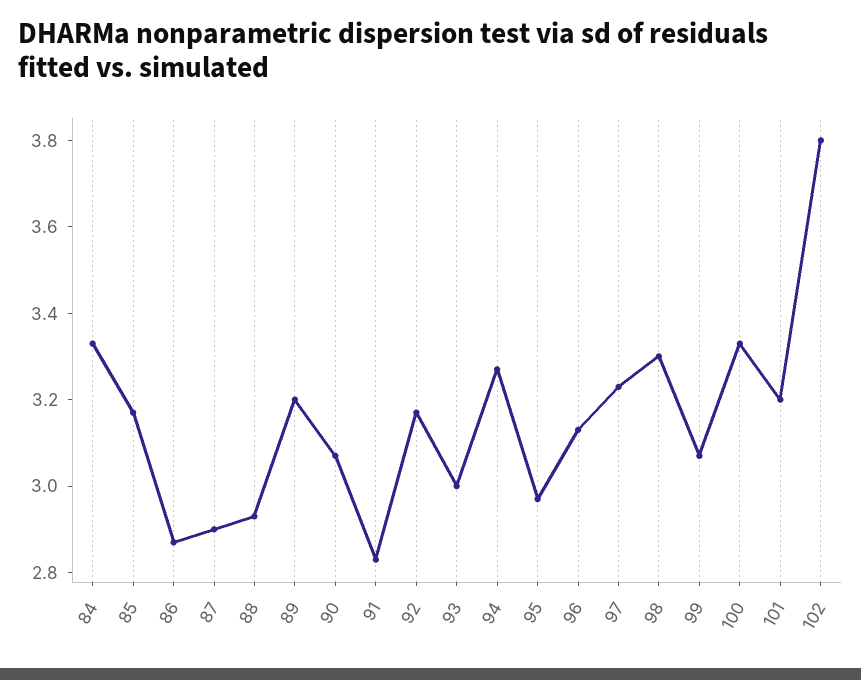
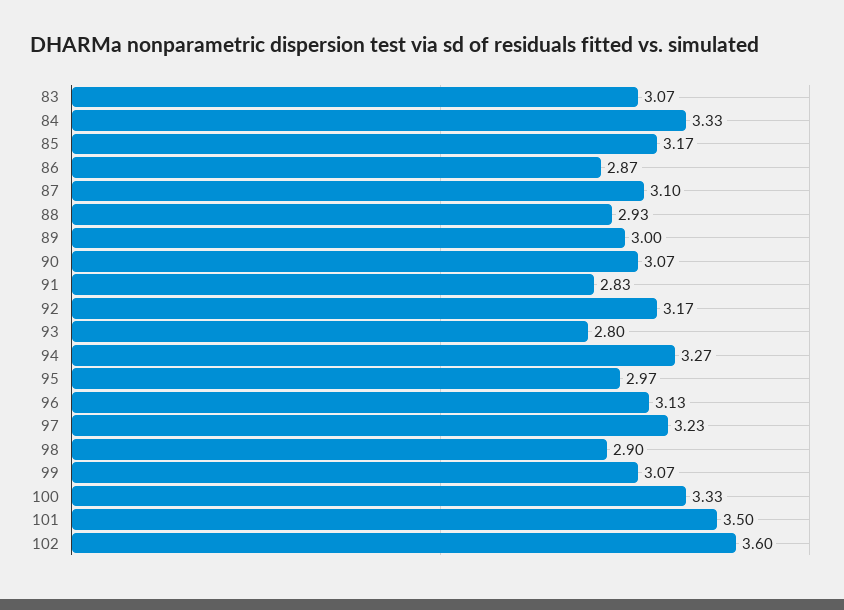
87: 2.9 -> 3.1
89: 3.2 -> 3
93: 3 -> 2.8
98: 3.3 -> 2.9
101: 3.2 -> 3.5
102: 3.8 -> 3.6
83: none -> 3.07

